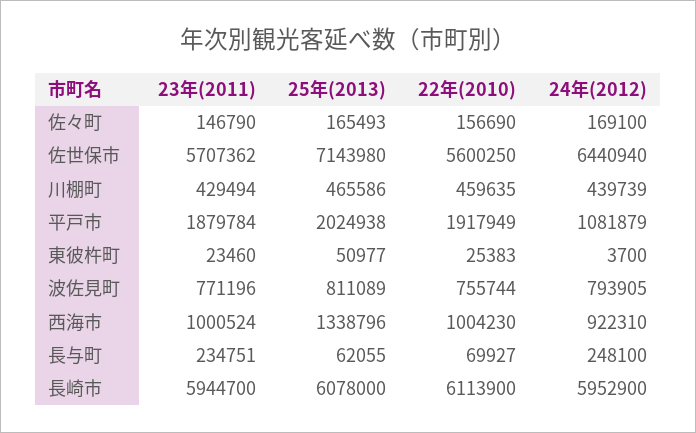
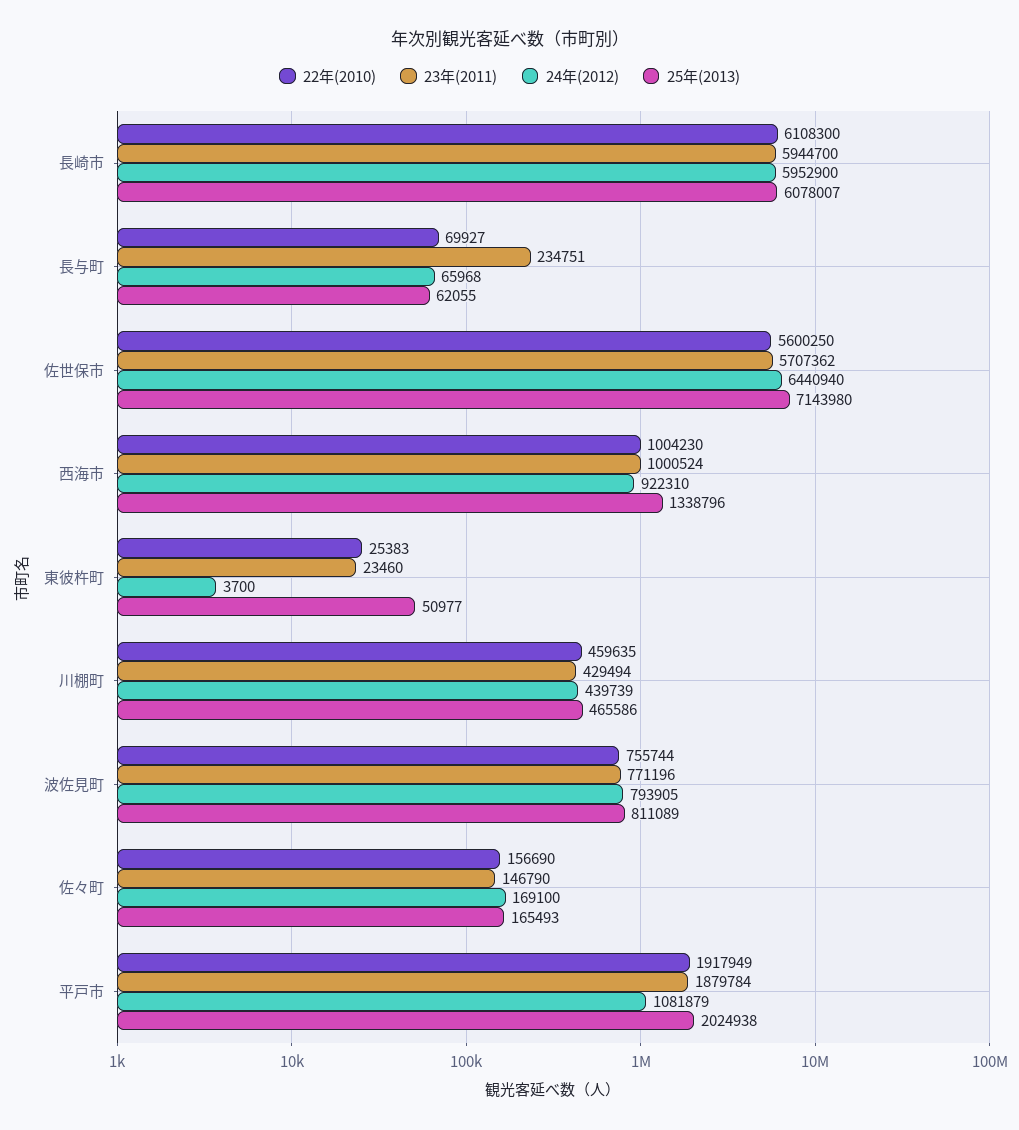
24年(2012), 長与町: 248100 -> 65968
25年(2013), 長崎市: 6078000 -> 6078007
22年(2010), 長崎市: 6113900 -> 6108300

